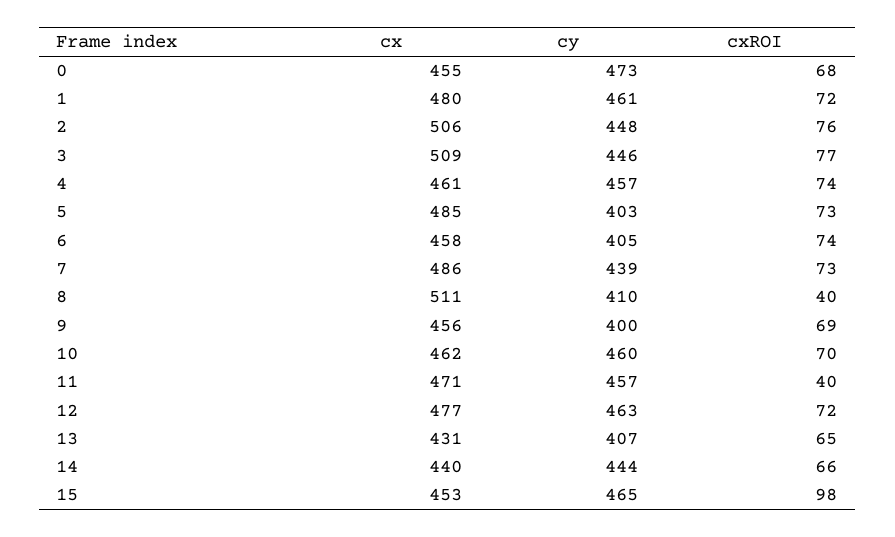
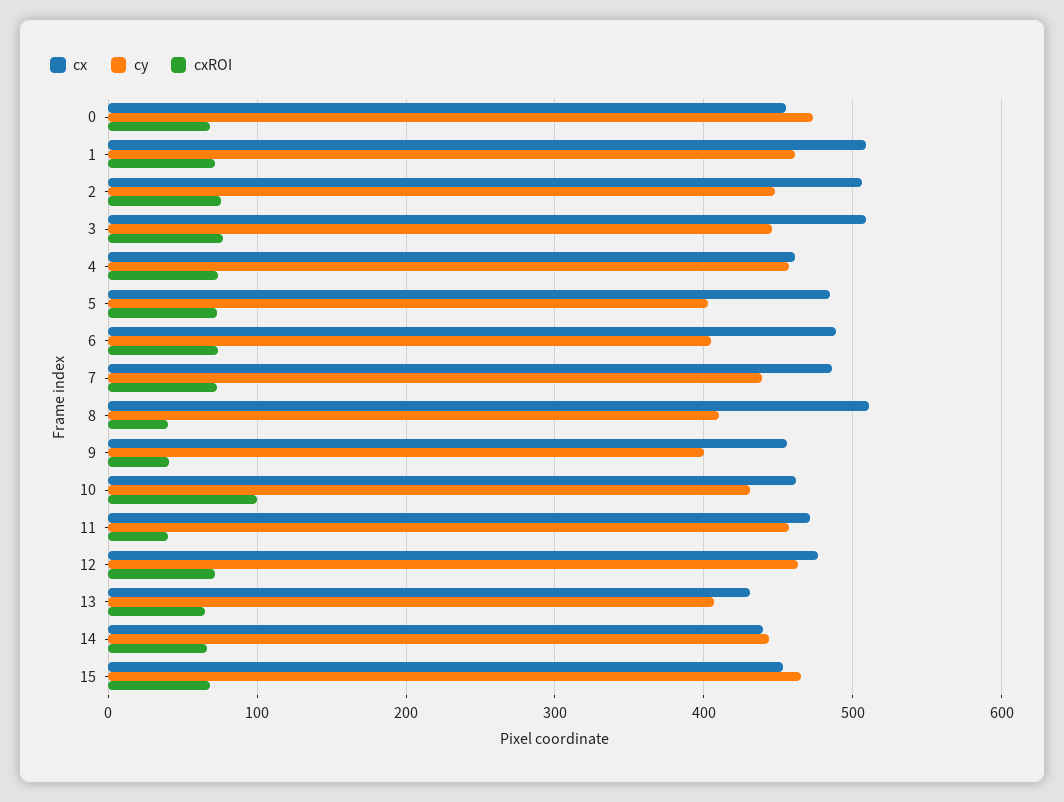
cx, 1: 480 -> 510
cx, 6: 458 -> 490
cxROI, 9: 69 -> 40
cy, 10: 460 -> 430
cxROI, 10: 70 -> 100
cxROI, 15: 98 -> 70

